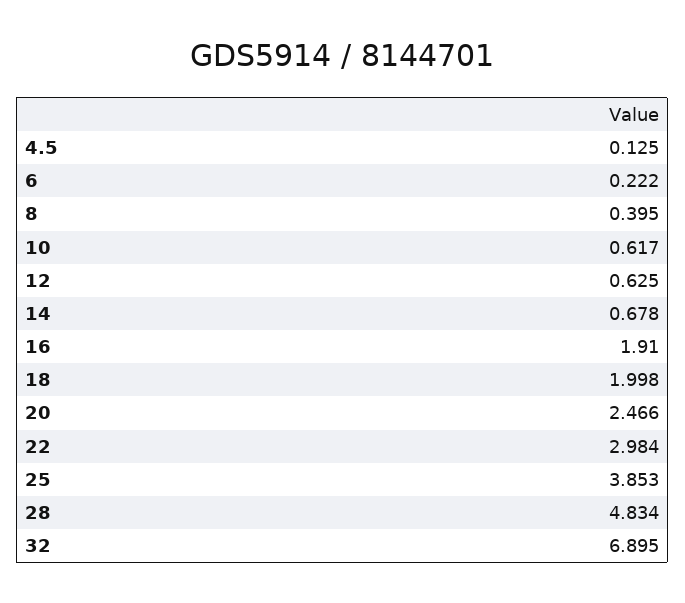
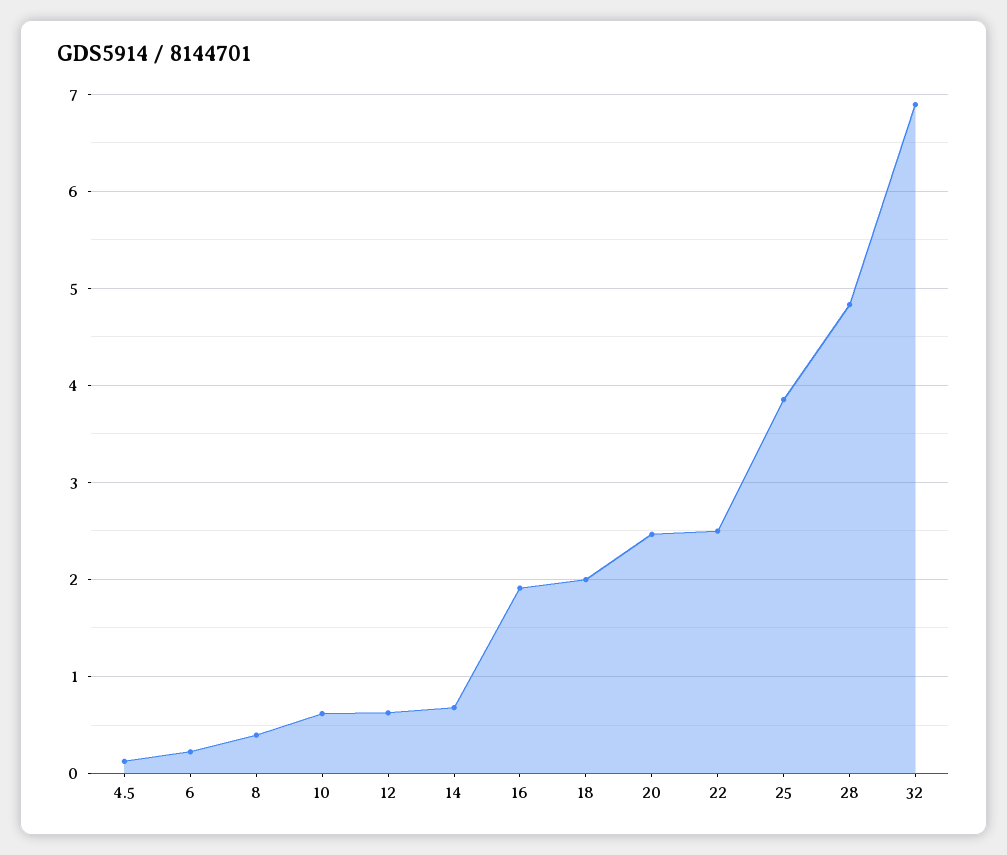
22: 2.984 -> 2.5

